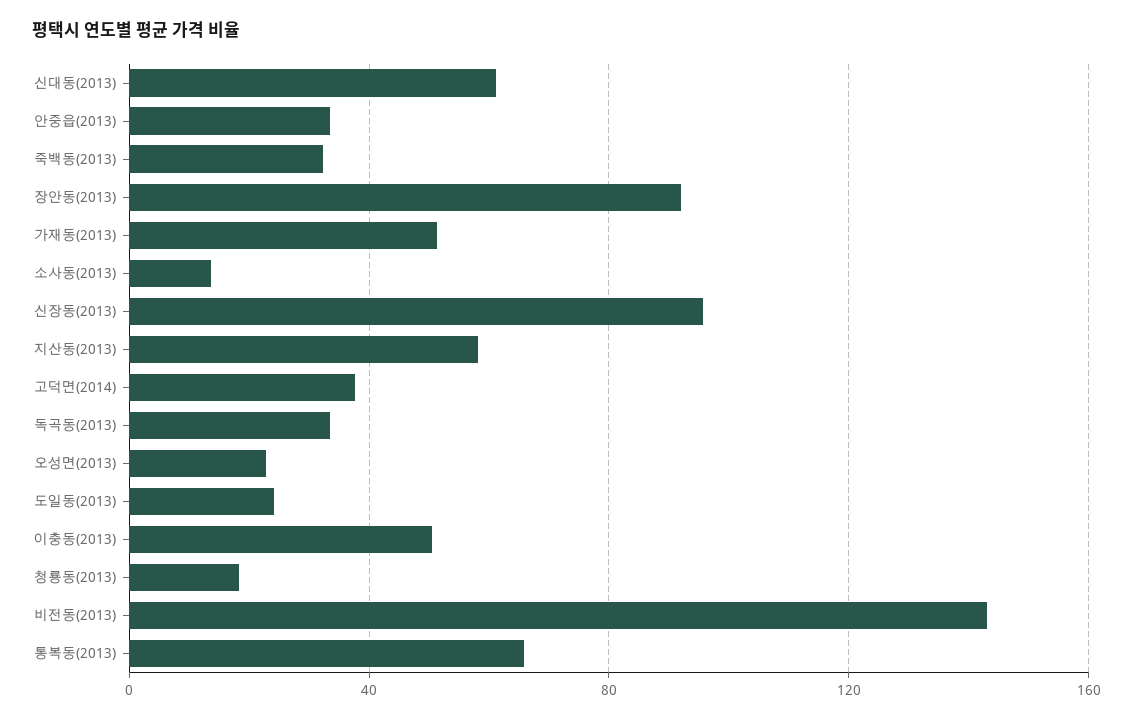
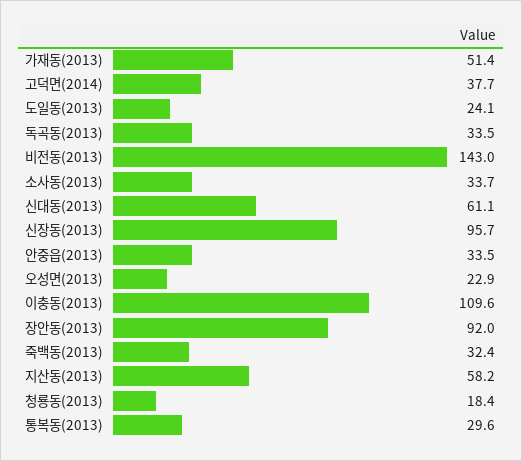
소사동(2013): 15 -> 33.7
이충동(2013): 50 -> 109.6
통복동(2013): 65 -> 29.6

